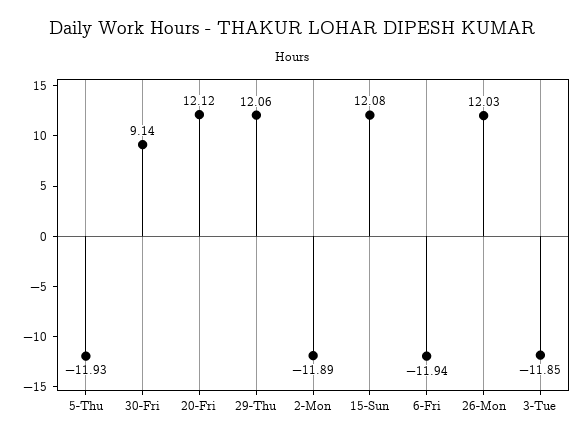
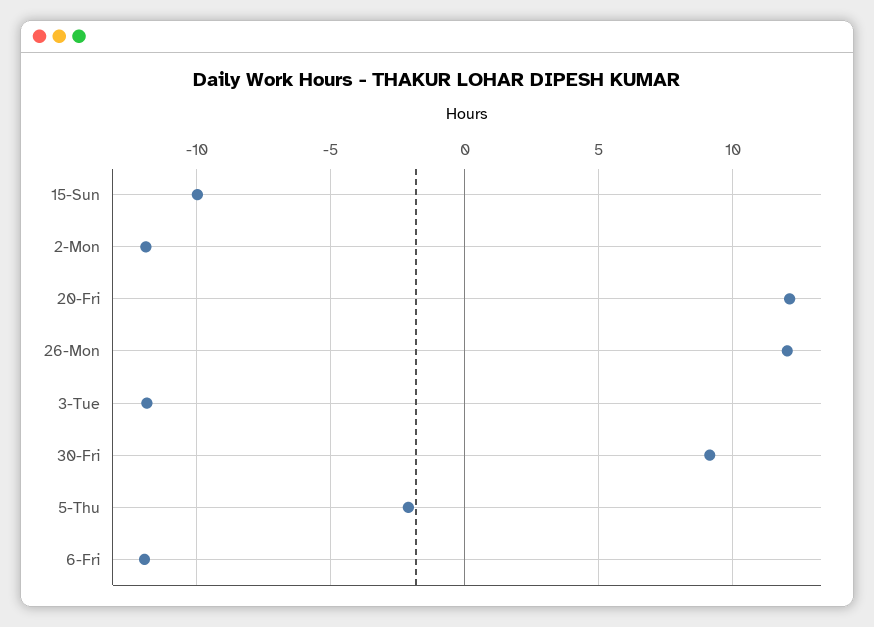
5-Thu: -11.93 -> -2
29-Thu: 12.06 -> none
15-Sun: 12.08 -> -10

